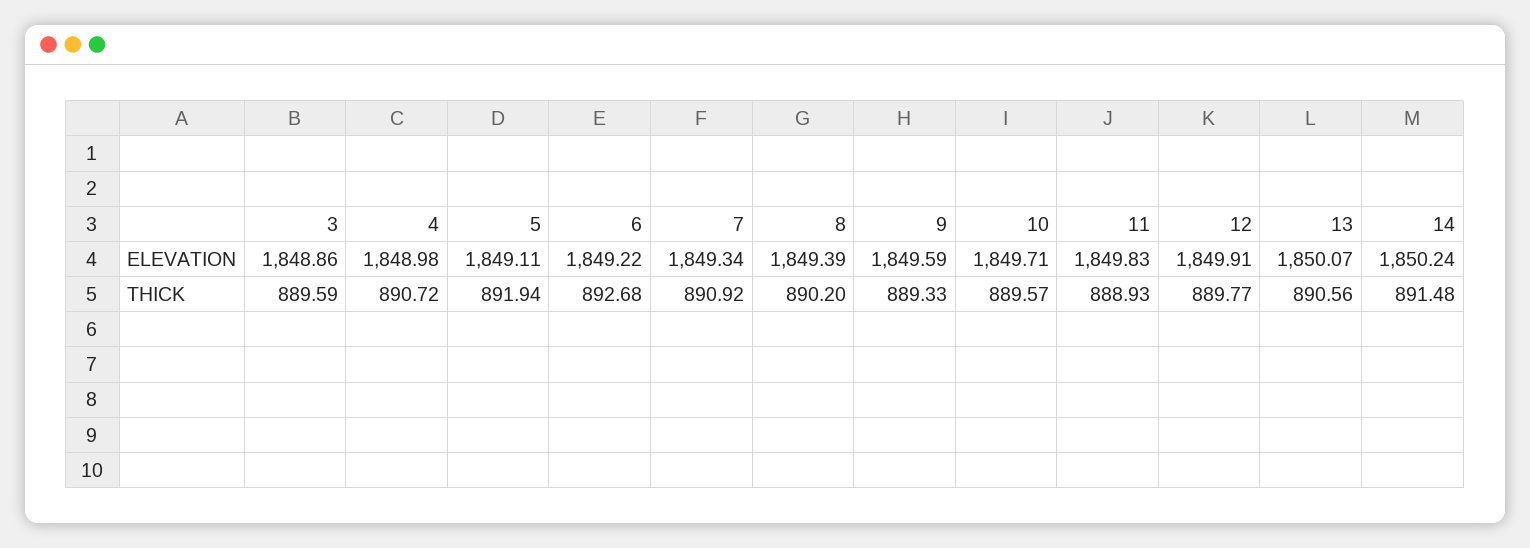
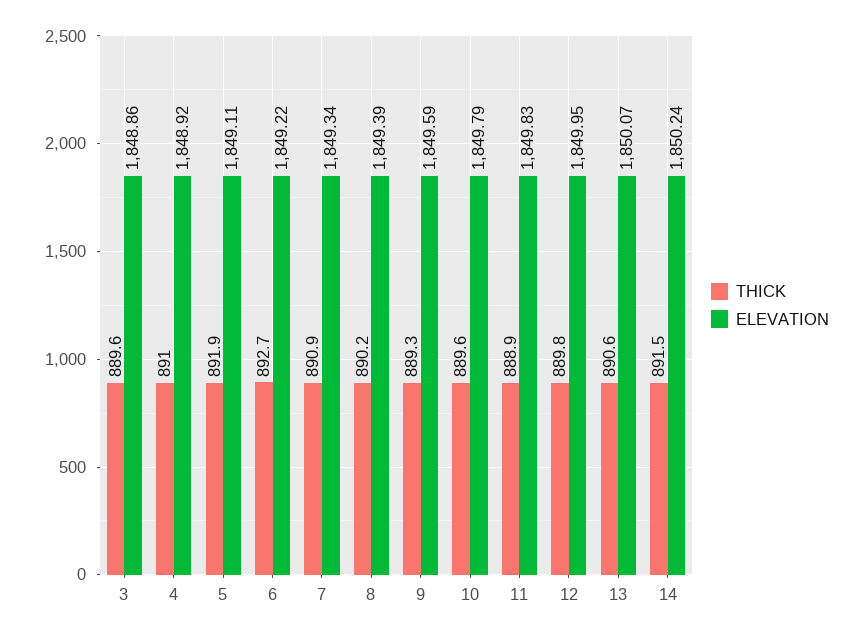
ELEVATION, 4: 1848.98 -> 1848.92
ELEVATION, 10: 1849.71 -> 1849.79
ELEVATION, 12: 1849.91 -> 1849.95
THICK, 4: 890.72 -> 891

